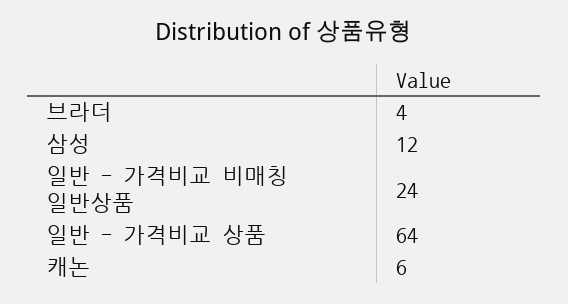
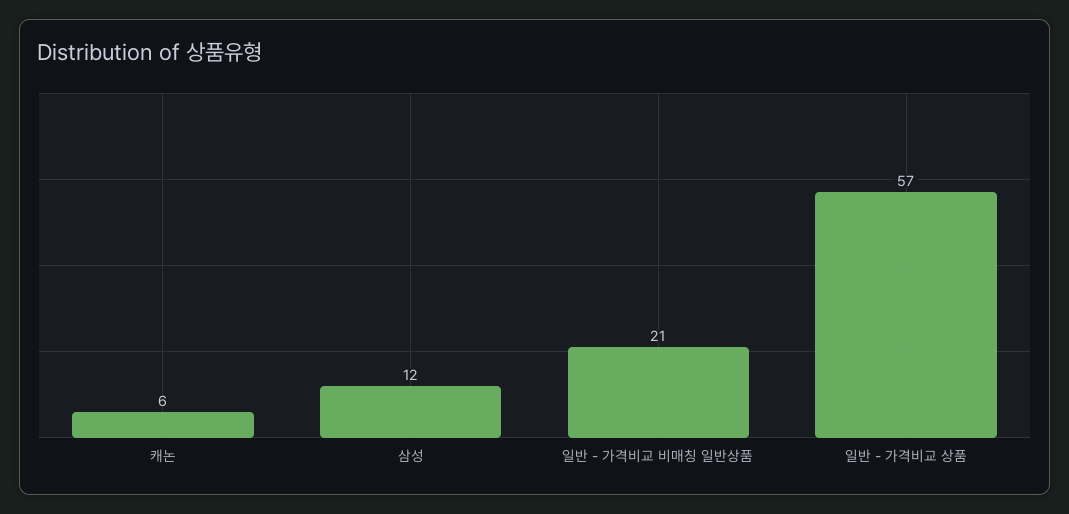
브라더: 4 -> none
일반 - 가격비교 비매칭 일반상품: 24 -> 21
일반 - 가격비교 상품: 64 -> 57

